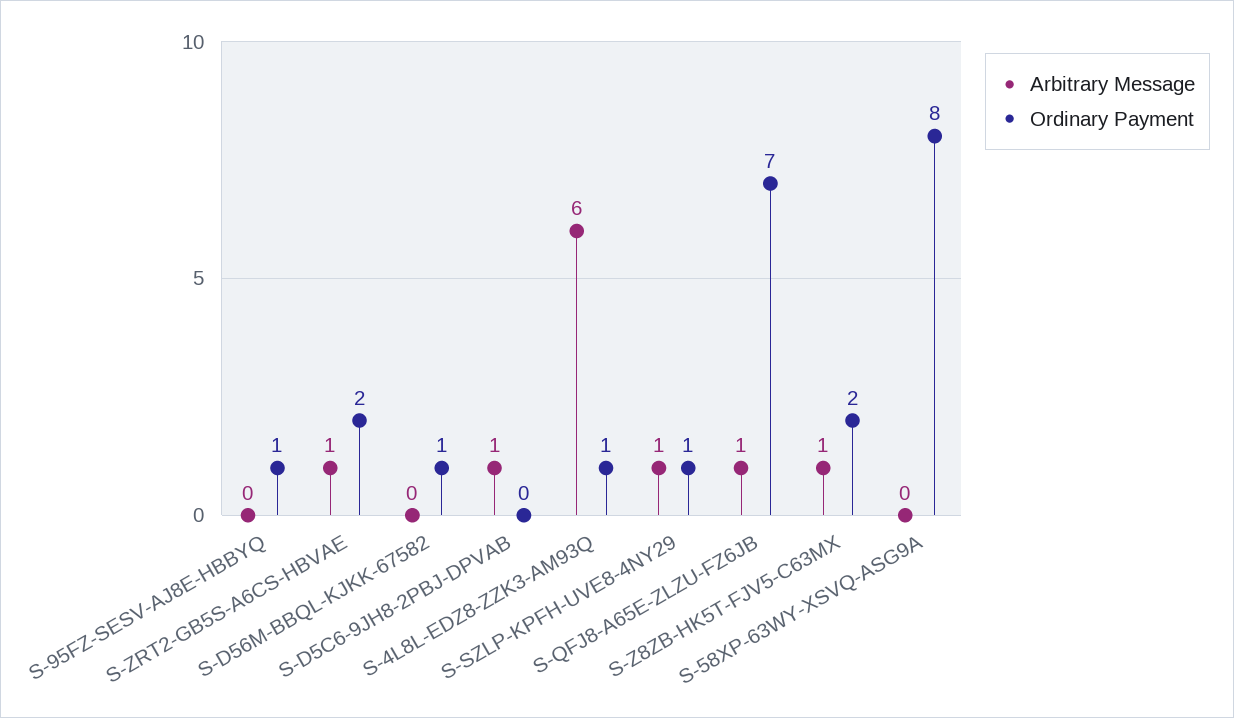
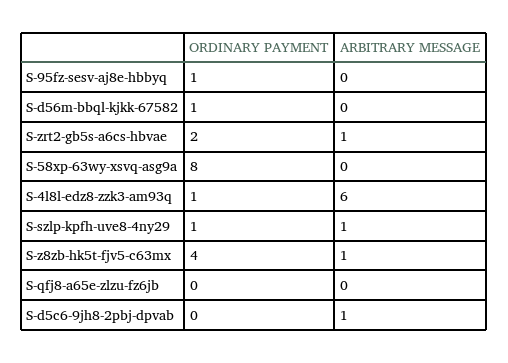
Arbitrary Message, S-QFJ8-A65E-ZLZU-FZ6JB: 1 -> 0
Ordinary Payment, S-QFJ8-A65E-ZLZU-FZ6JB: 7 -> 0
Ordinary Payment, S-Z8ZB-HK5T-FJV5-C63MX: 2 -> 4

